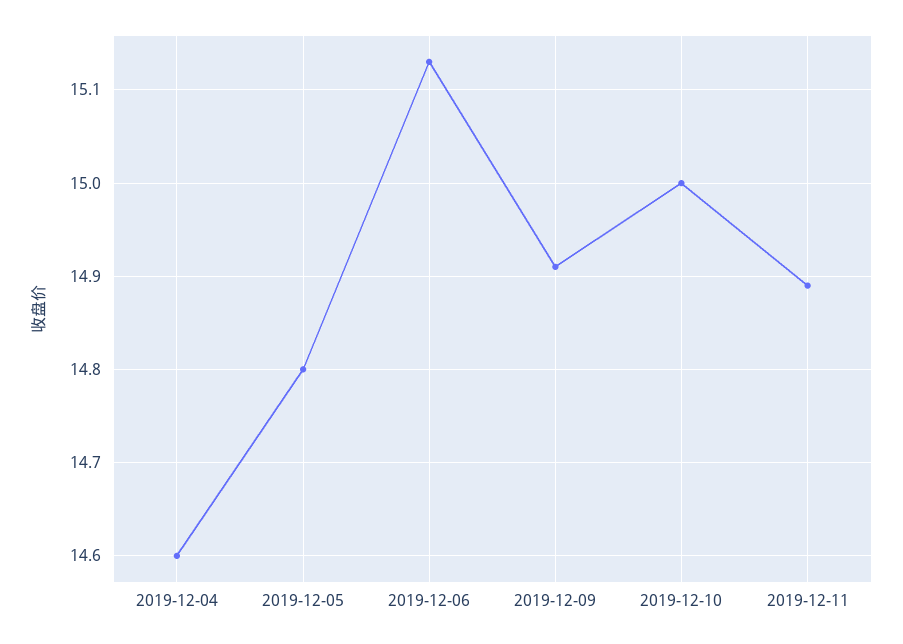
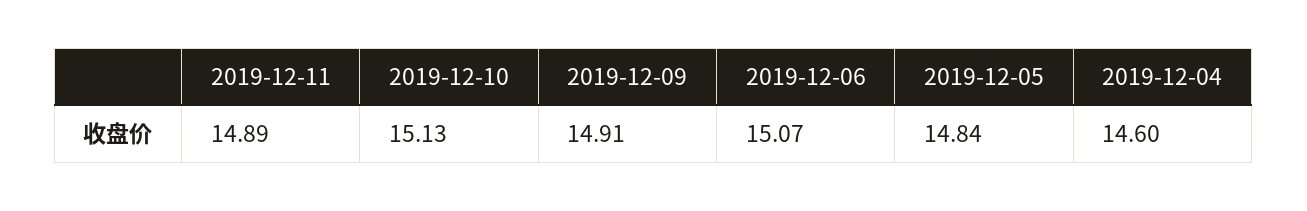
2019-12-05: 14.8 -> 14.84
2019-12-06: 15.13 -> 15.07
2019-12-10: 15 -> 15.13

